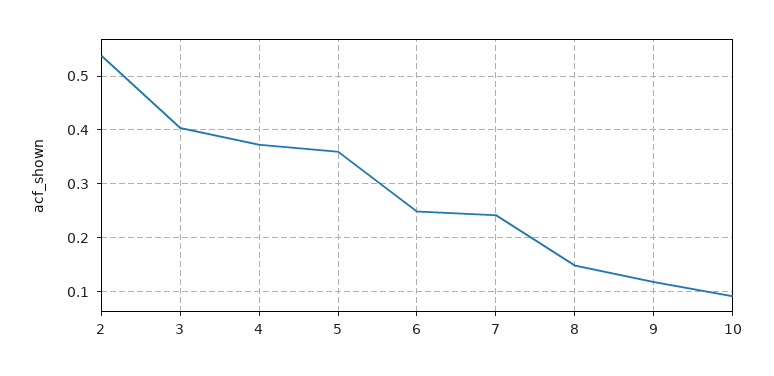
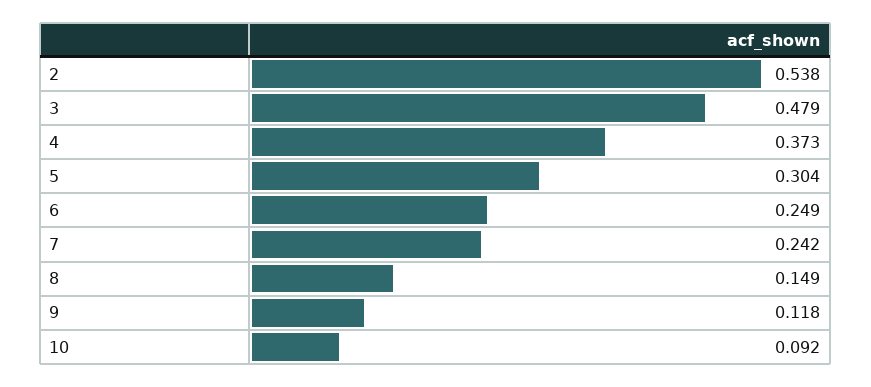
3: 0.4 -> 0.479
5: 0.36 -> 0.304

